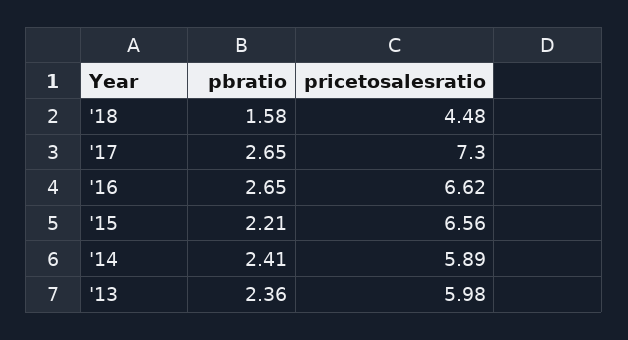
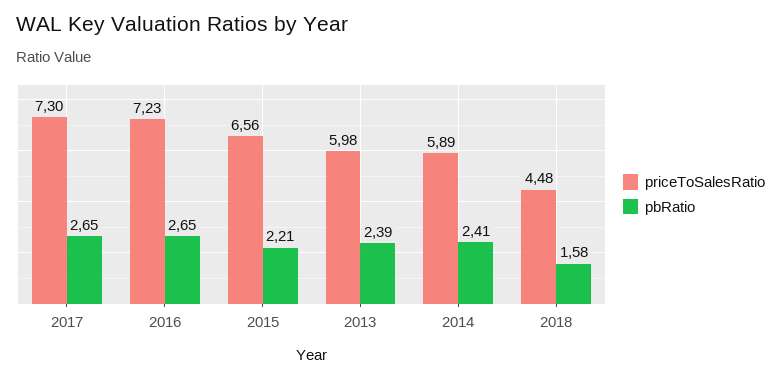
pricetosalesratio, '16: 6.62 -> 7.23
pbratio, '13: 2.36 -> 2.39

